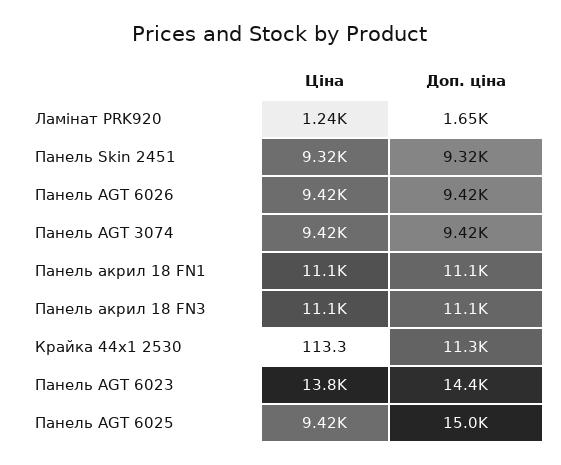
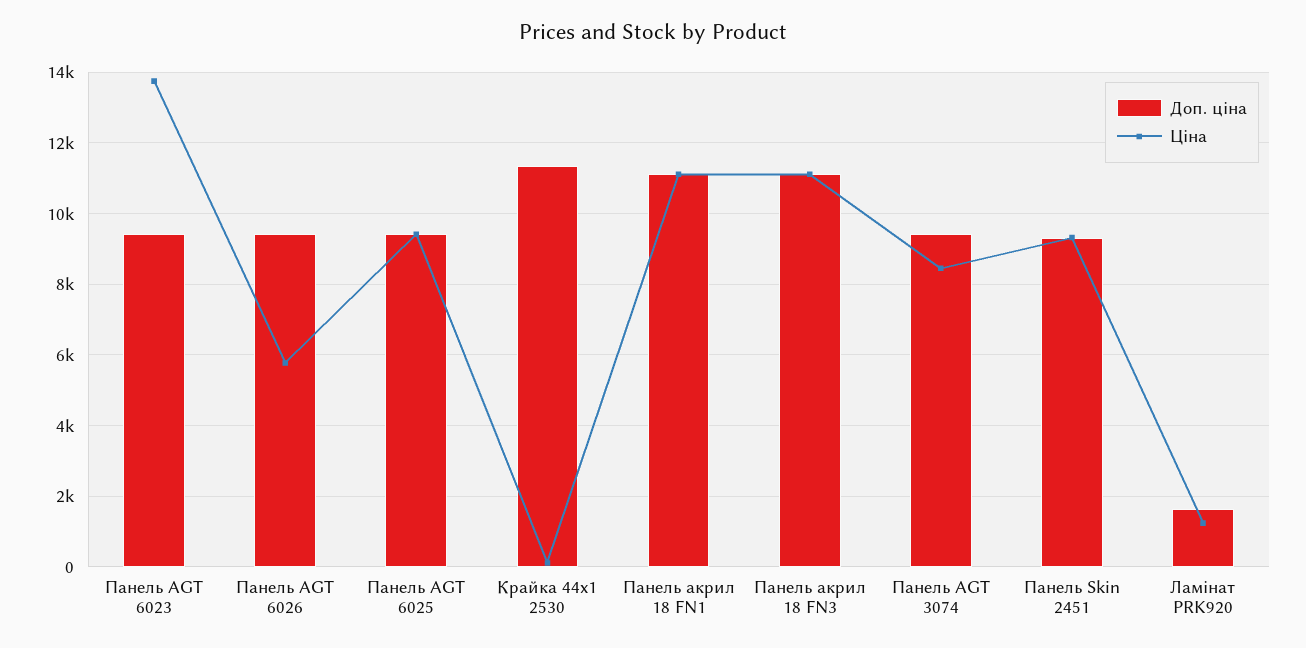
Ціна, Панель AGT 6026: 9420 -> 5800
Ціна, Панель AGT 3074: 9420 -> 8400
Доп. ціна, Панель AGT 6023: 14400 -> 9400
Доп. ціна, Панель AGT 6025: 15000 -> 9400

